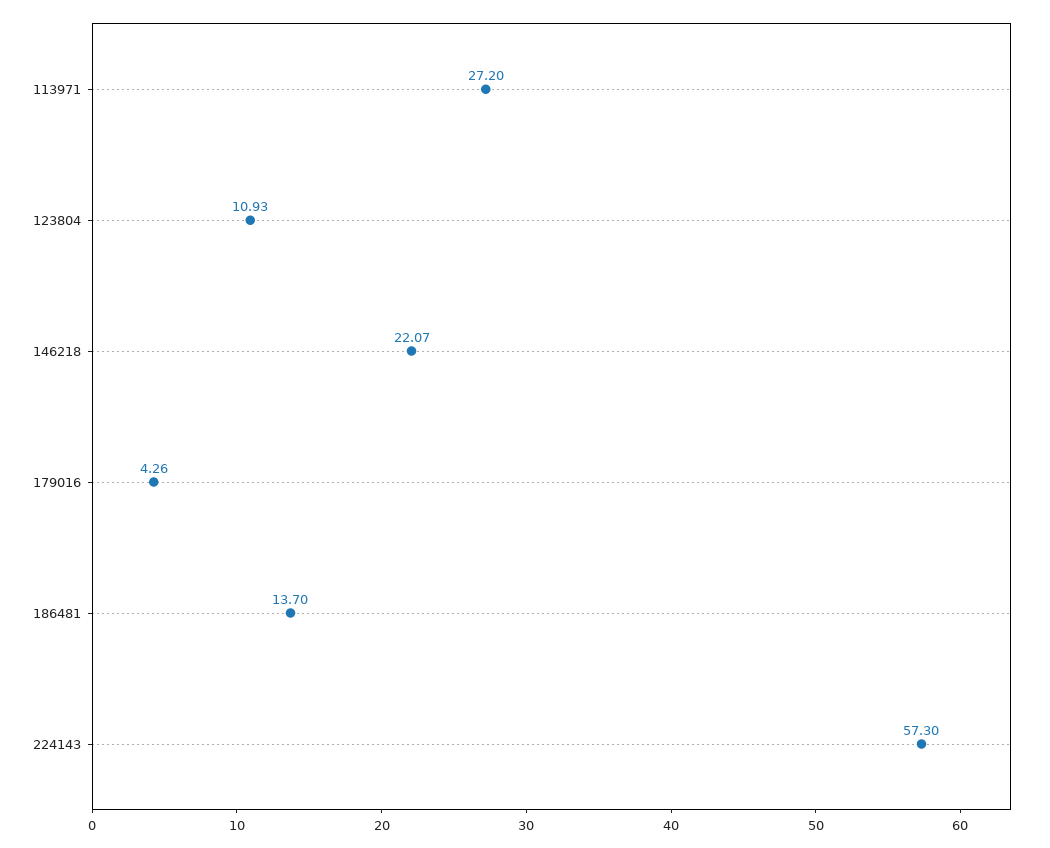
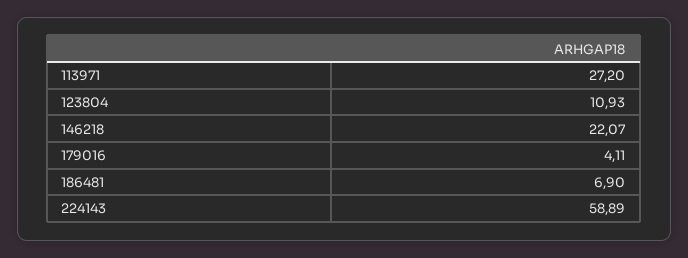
179016: 4.26 -> 4.11
186481: 13.7 -> 6.9
224143: 57.3 -> 58.89

